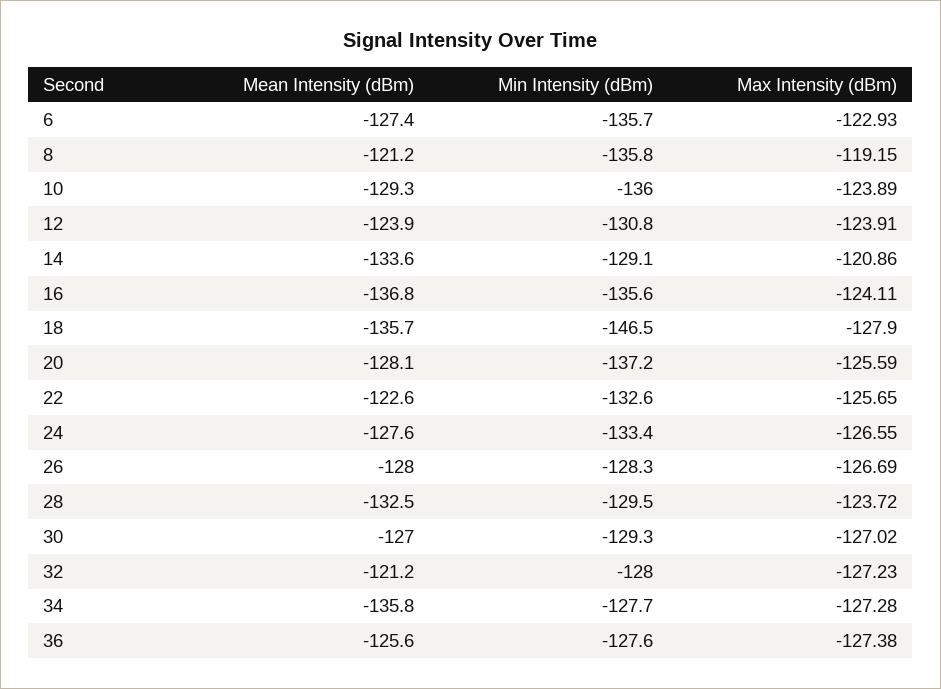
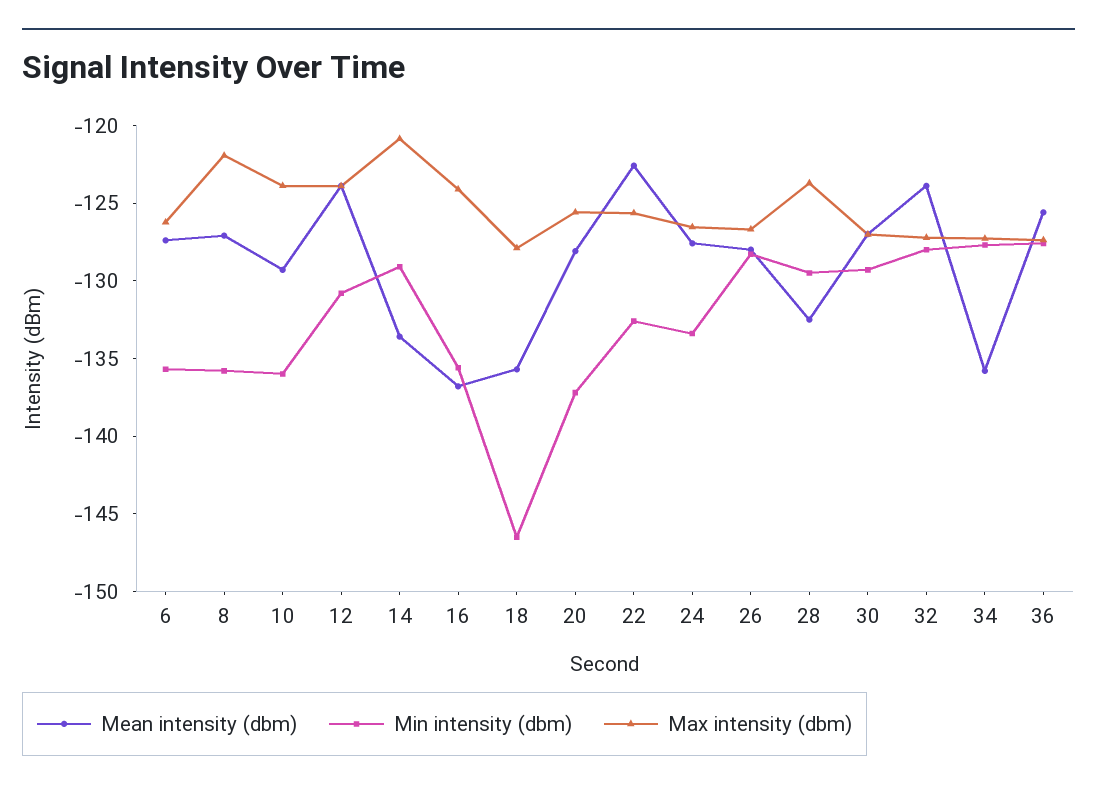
Max Intensity (dBm), 6: -122.93 -> -126
Mean Intensity (dBm), 8: -121.2 -> -127
Max Intensity (dBm), 8: -119.15 -> -122
Mean Intensity (dBm), 32: -121.2 -> -124

